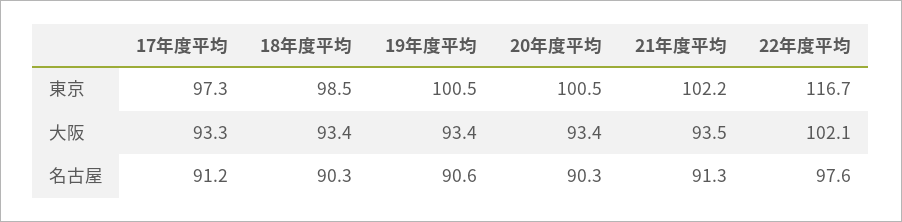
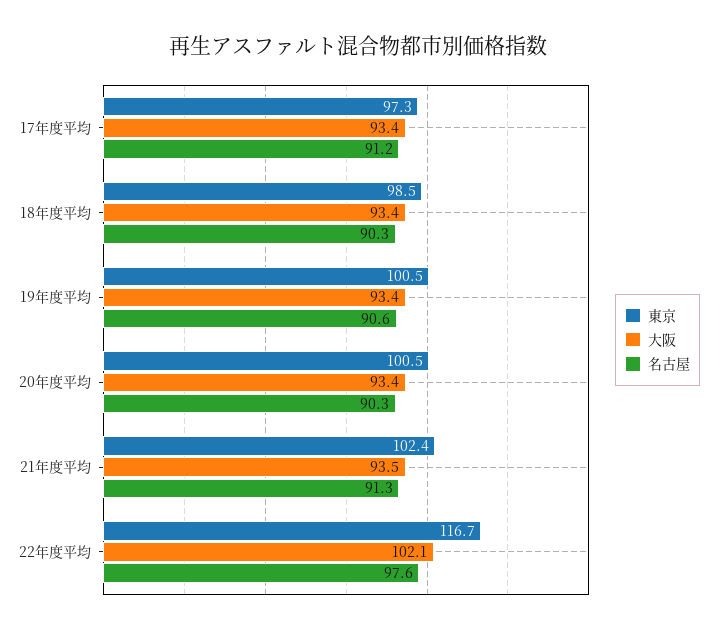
東京, 21年度平均: 102.2 -> 102.4
大阪, 17年度平均: 93.3 -> 93.4

